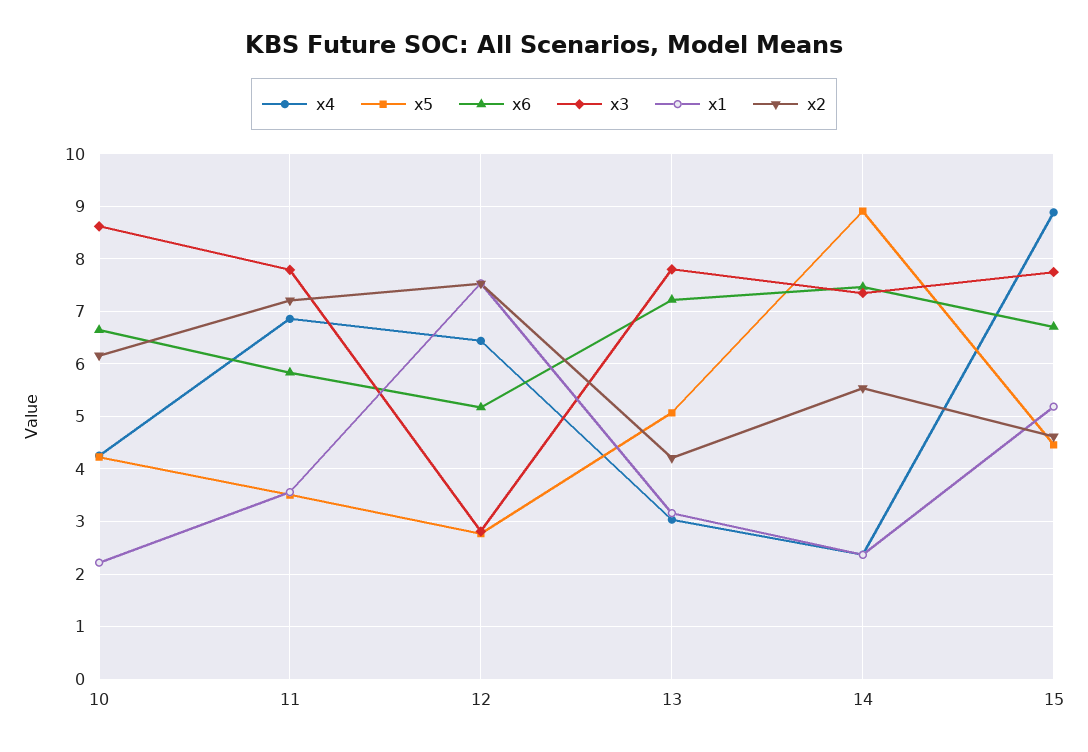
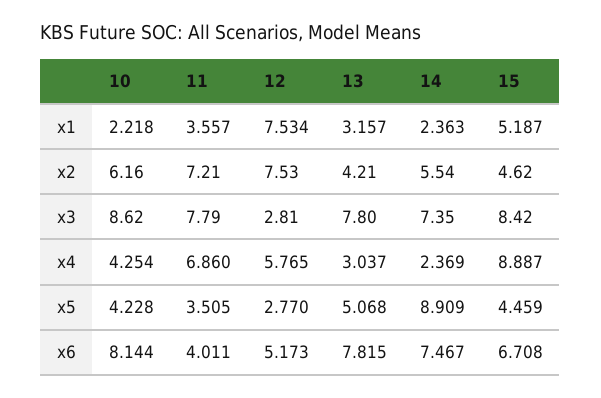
x6, 10: 6.6 -> 8.144
x6, 11: 5.8 -> 4.011
x4, 12: 6.4 -> 5.765
x6, 13: 7.2 -> 7.815
x3, 15: 7.8 -> 8.42

